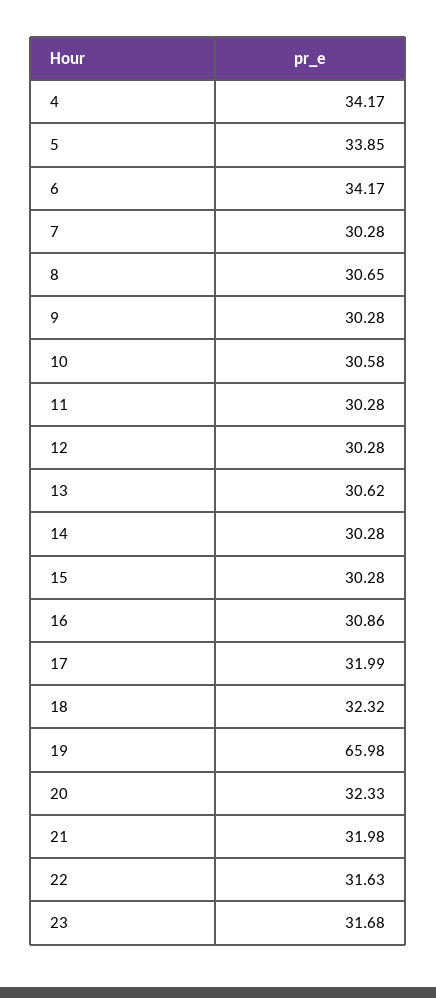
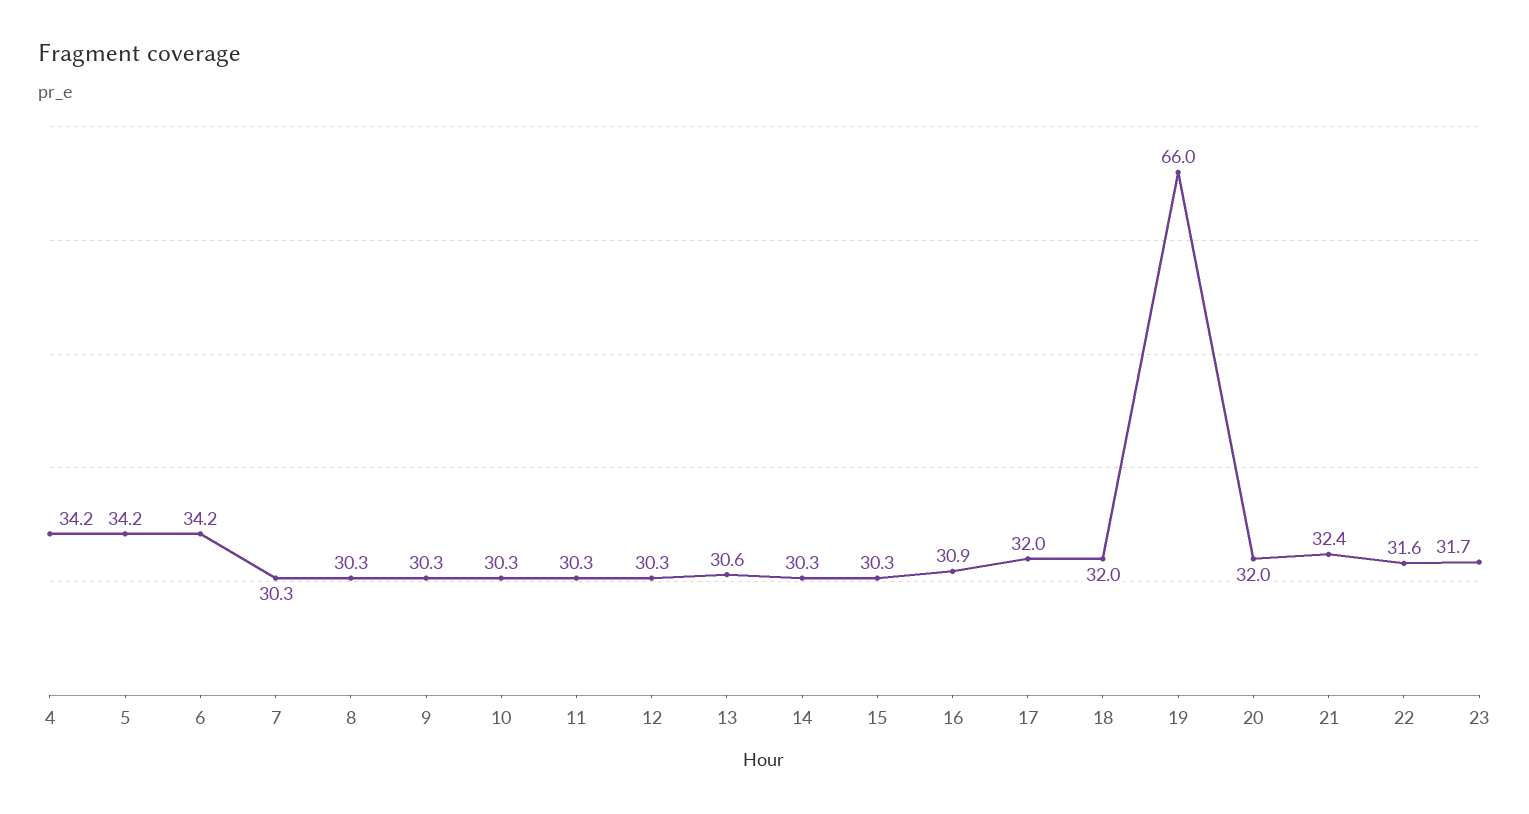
5: 33.85 -> 34.2
8: 30.65 -> 30.3
10: 30.58 -> 30.3
18: 32.32 -> 32
20: 32.33 -> 32
21: 31.98 -> 32.4

